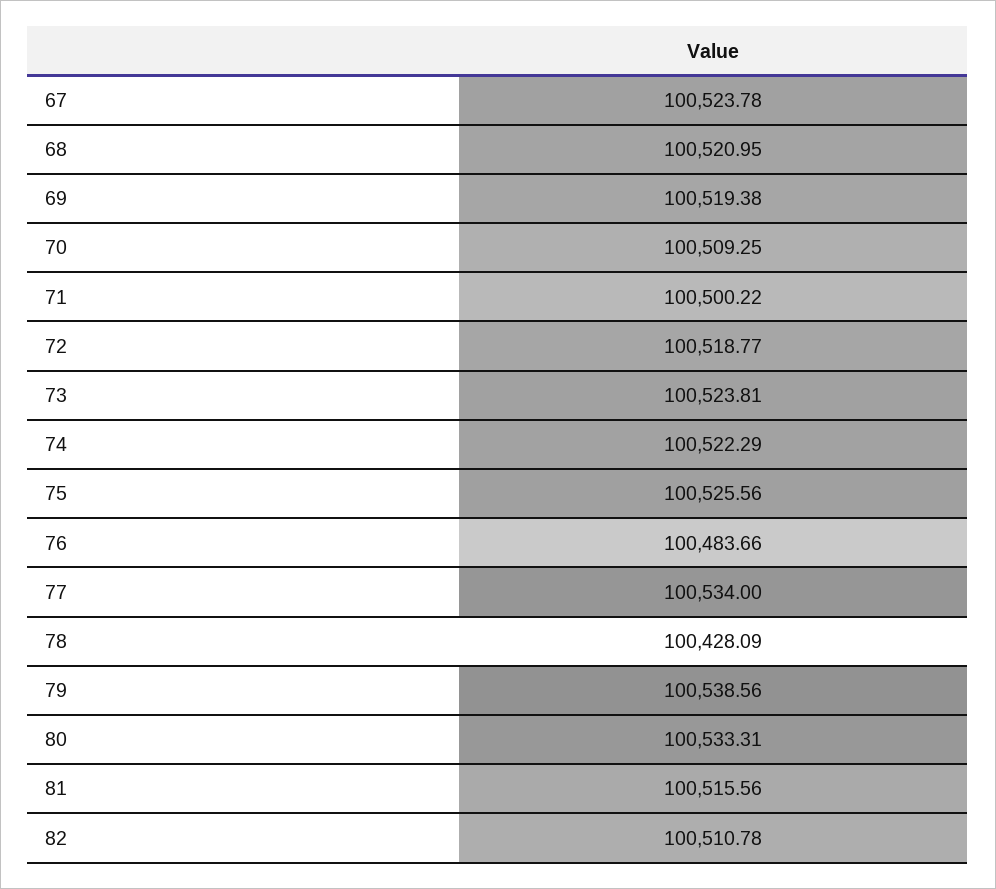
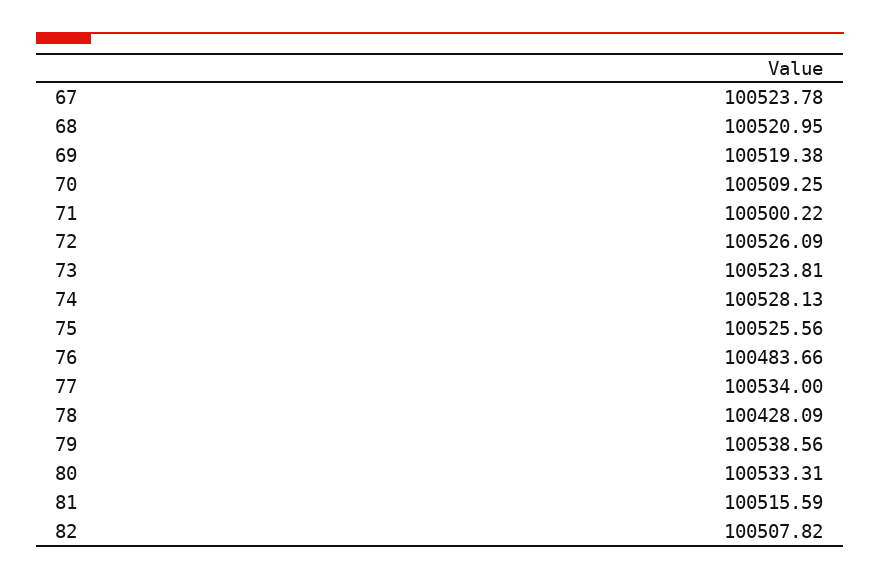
72: 100518.77 -> 100526.09
74: 100522.29 -> 100528.13
81: 100515.56 -> 100515.59
82: 100510.78 -> 100507.82

